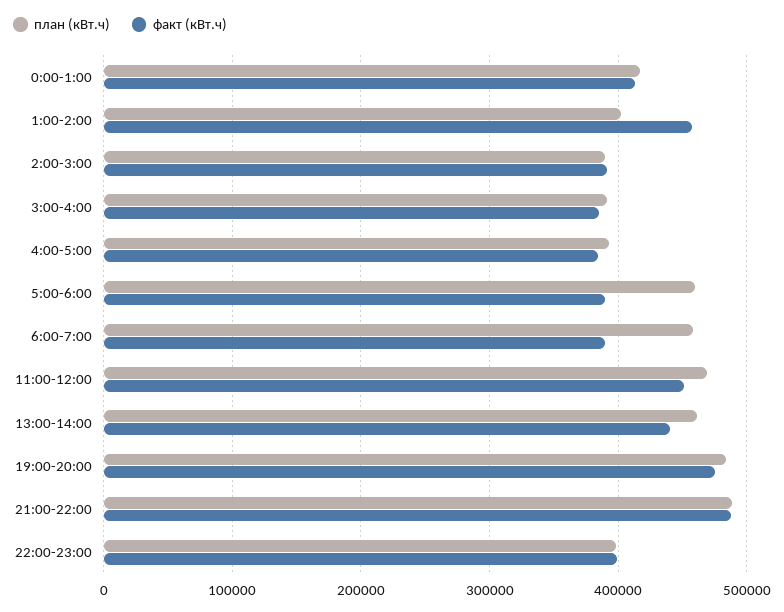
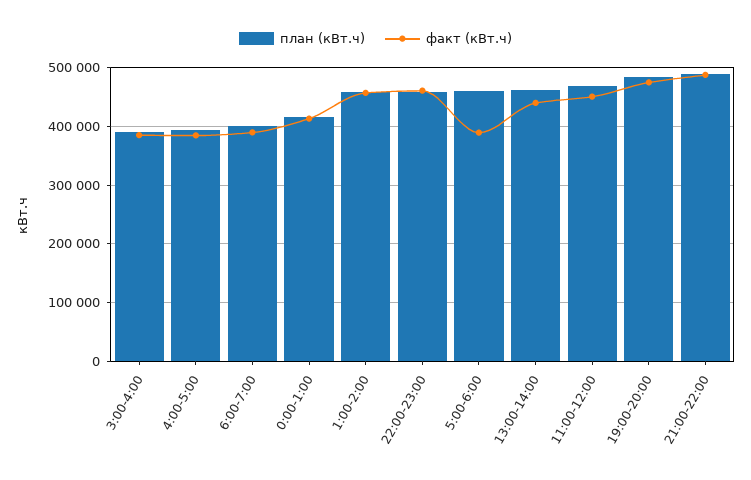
план (кВт.ч), 1:00-2:00: 400000 -> 460000
план (кВт.ч), 2:00-3:00: 390000 -> none
факт (кВт.ч), 2:00-3:00: 390000 -> none
план (кВт.ч), 6:00-7:00: 460000 -> 400000
план (кВт.ч), 22:00-23:00: 400000 -> 460000
факт (кВт.ч), 22:00-23:00: 400000 -> 460000

